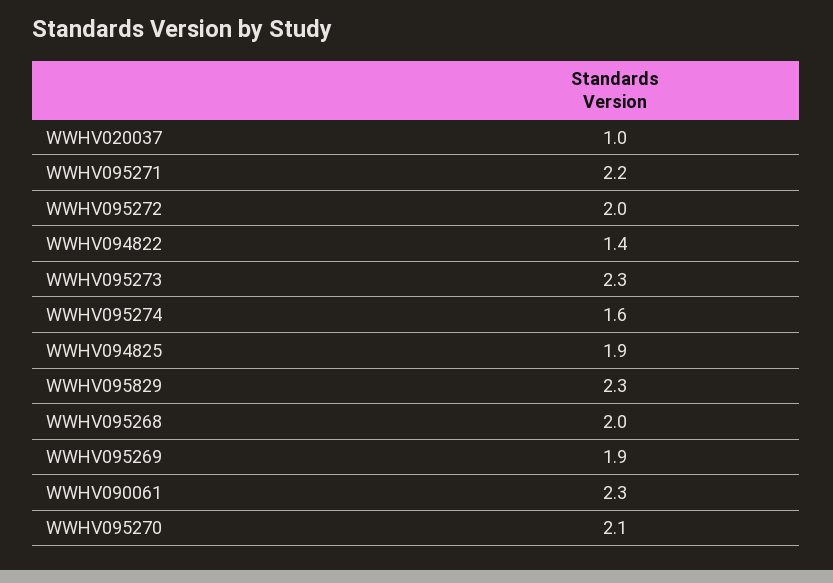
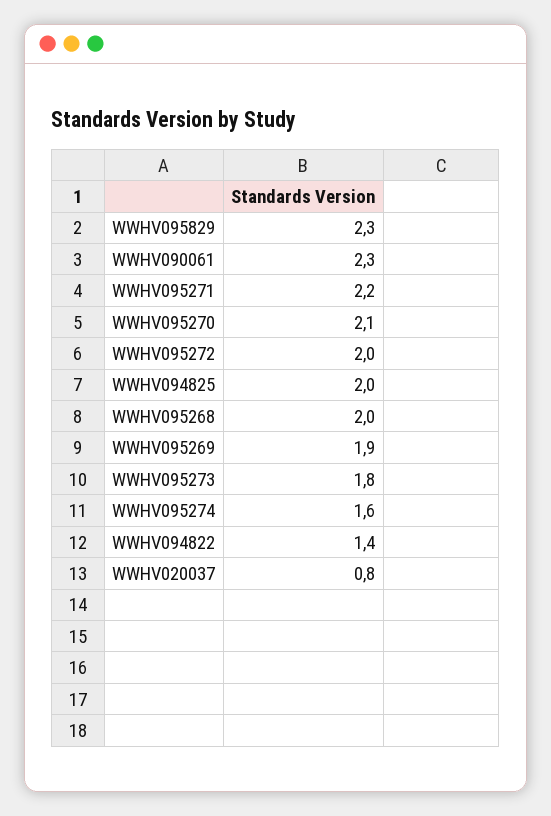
WWHV020037: 1 -> 0.8
WWHV095273: 2.3 -> 1.8
WWHV094825: 1.9 -> 2

